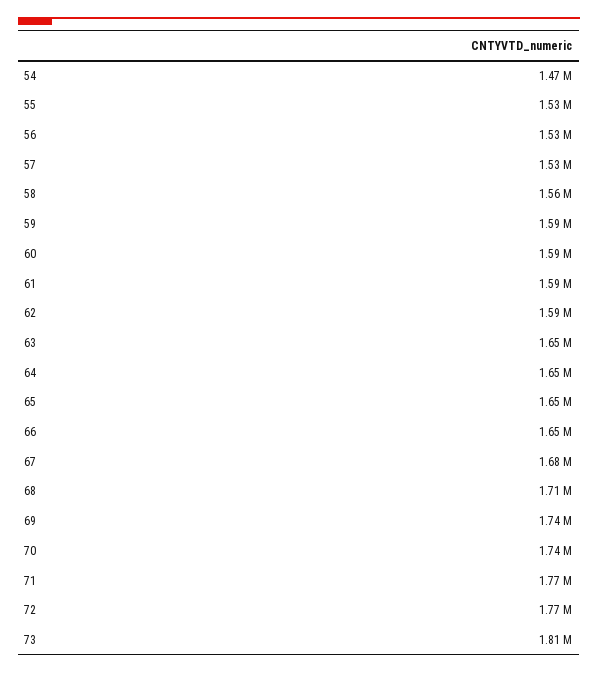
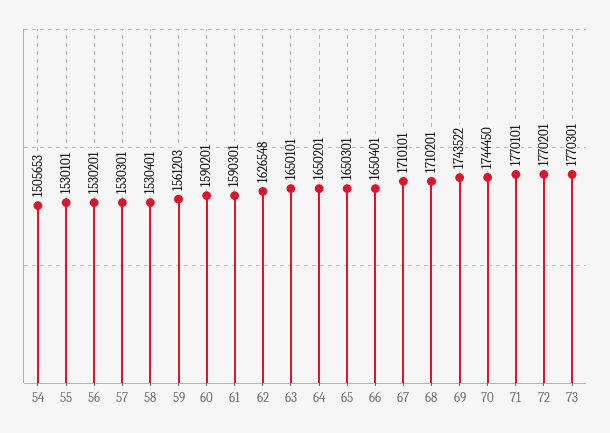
54: 1470000 -> 1505653
58: 1560000 -> 1530401
59: 1590000 -> 1561203
62: 1590000 -> 1626548
67: 1680000 -> 1710101
73: 1810000 -> 1770301

